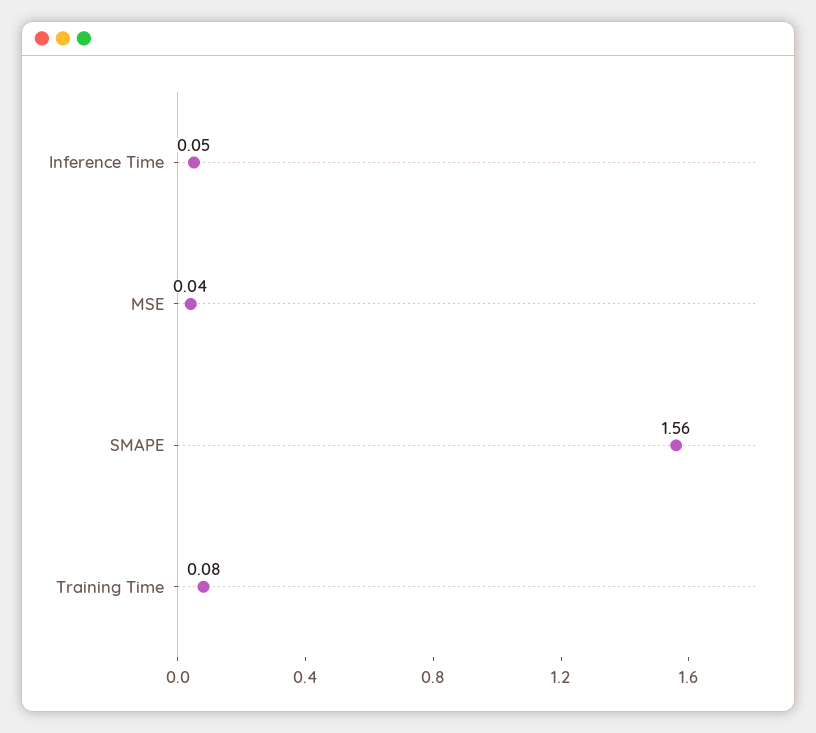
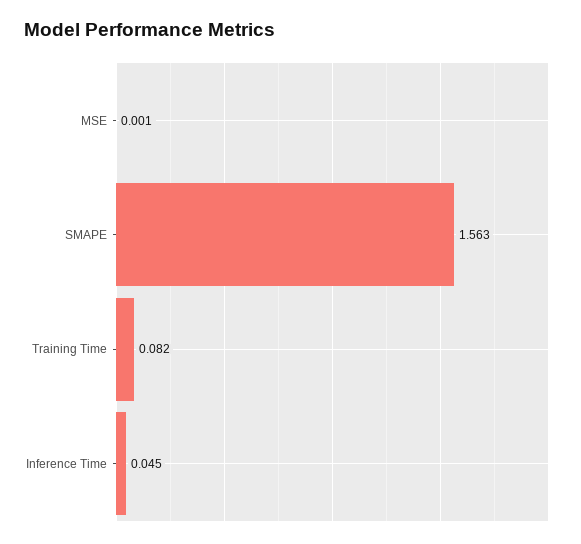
MSE: 0.04 -> 0.001

